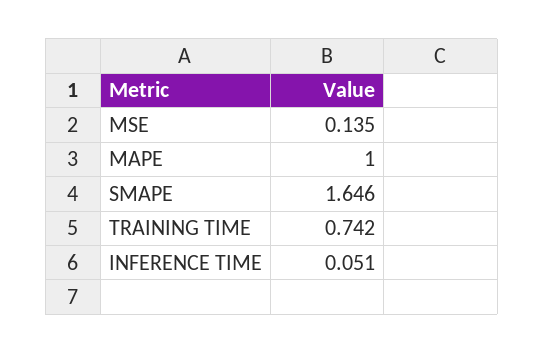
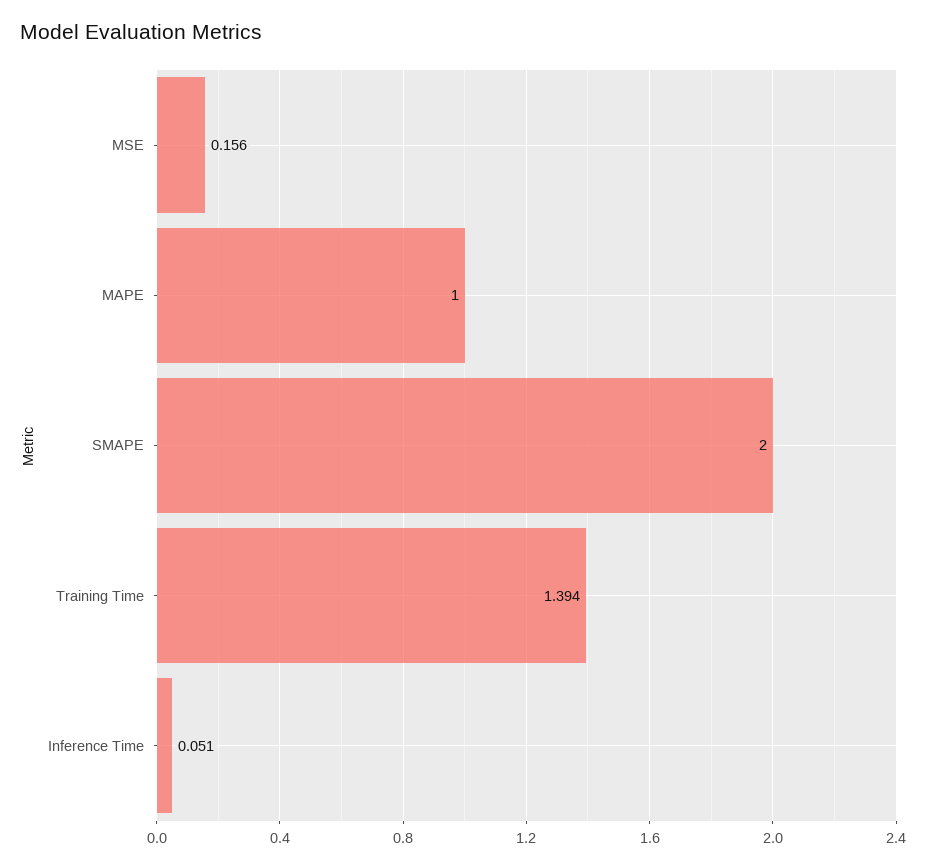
MSE: 0.135 -> 0.156
SMAPE: 1.646 -> 2
TRAINING TIME: 0.742 -> 1.394

